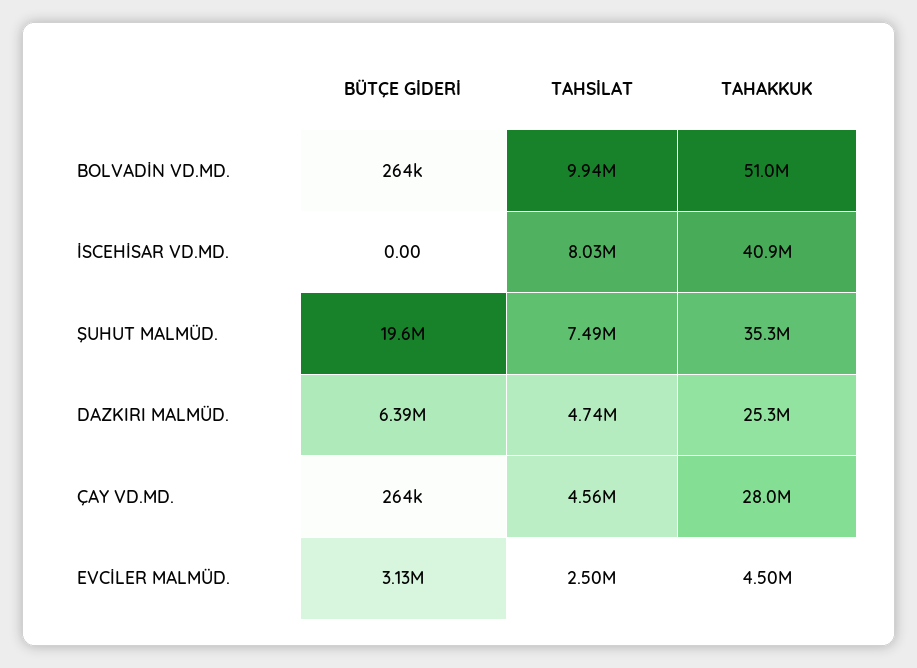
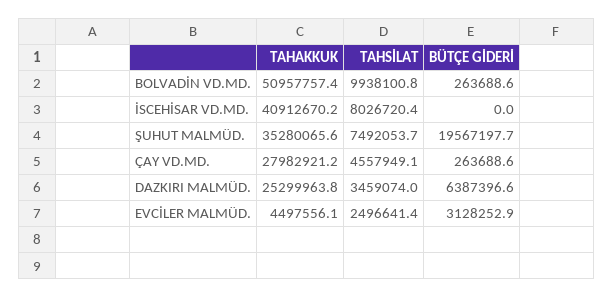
TAHSİLAT, DAZKIRI MALMÜD.: 4740000 -> 3459074

